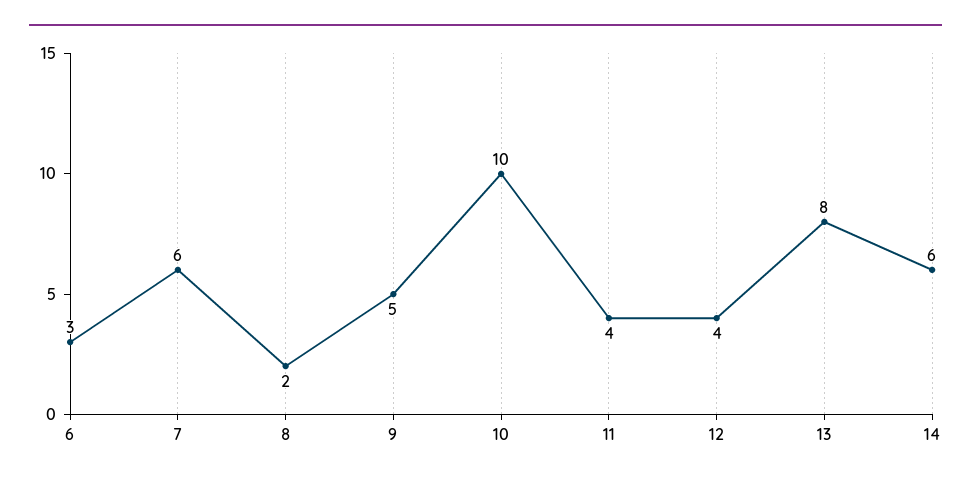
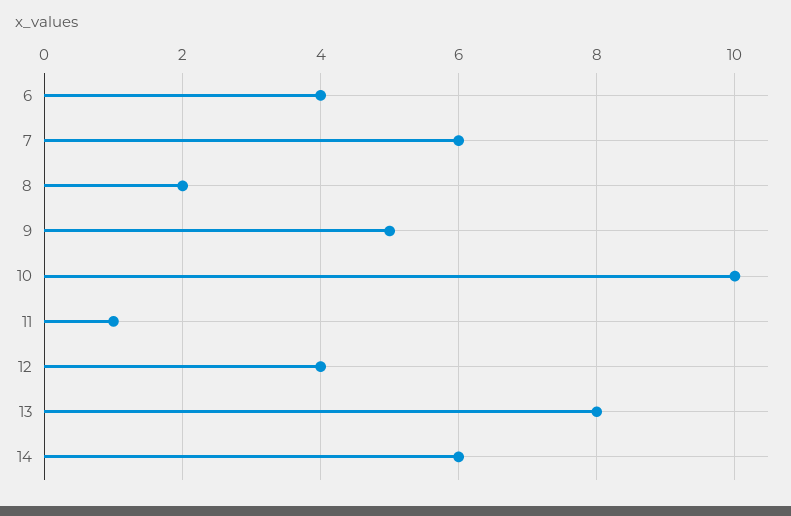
6: 3 -> 4
11: 4 -> 1

